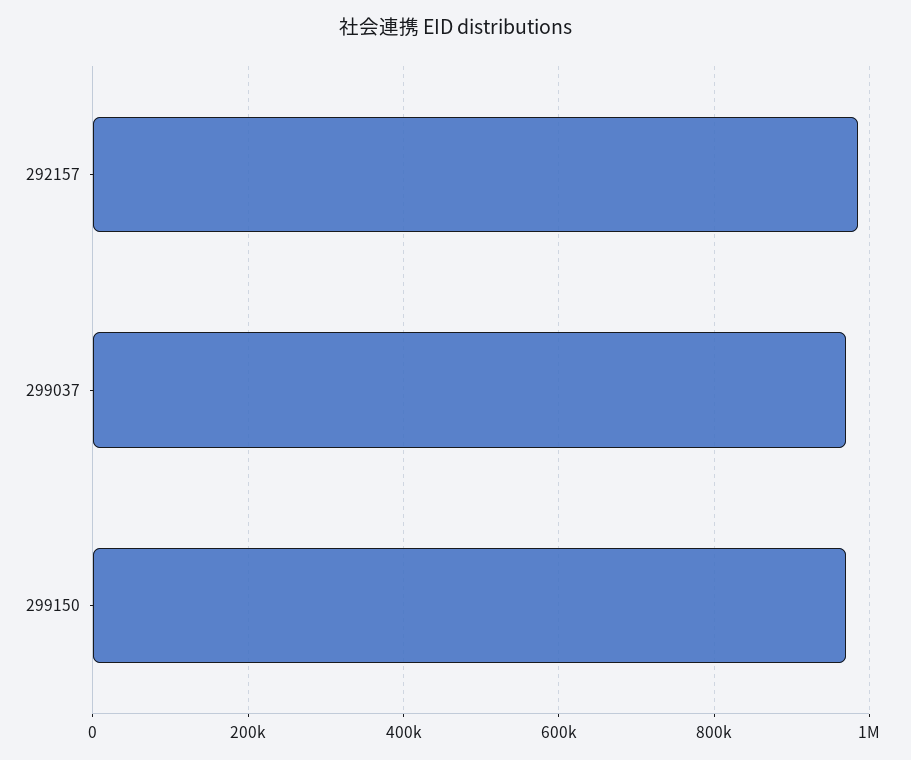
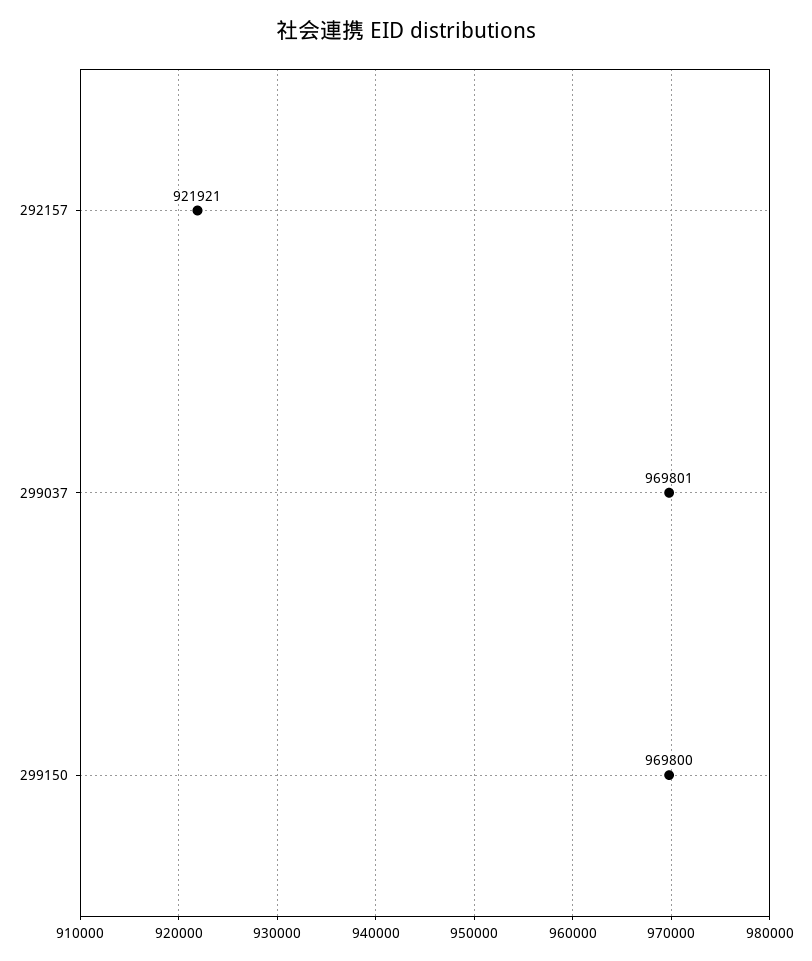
292157: 980000 -> 921921

